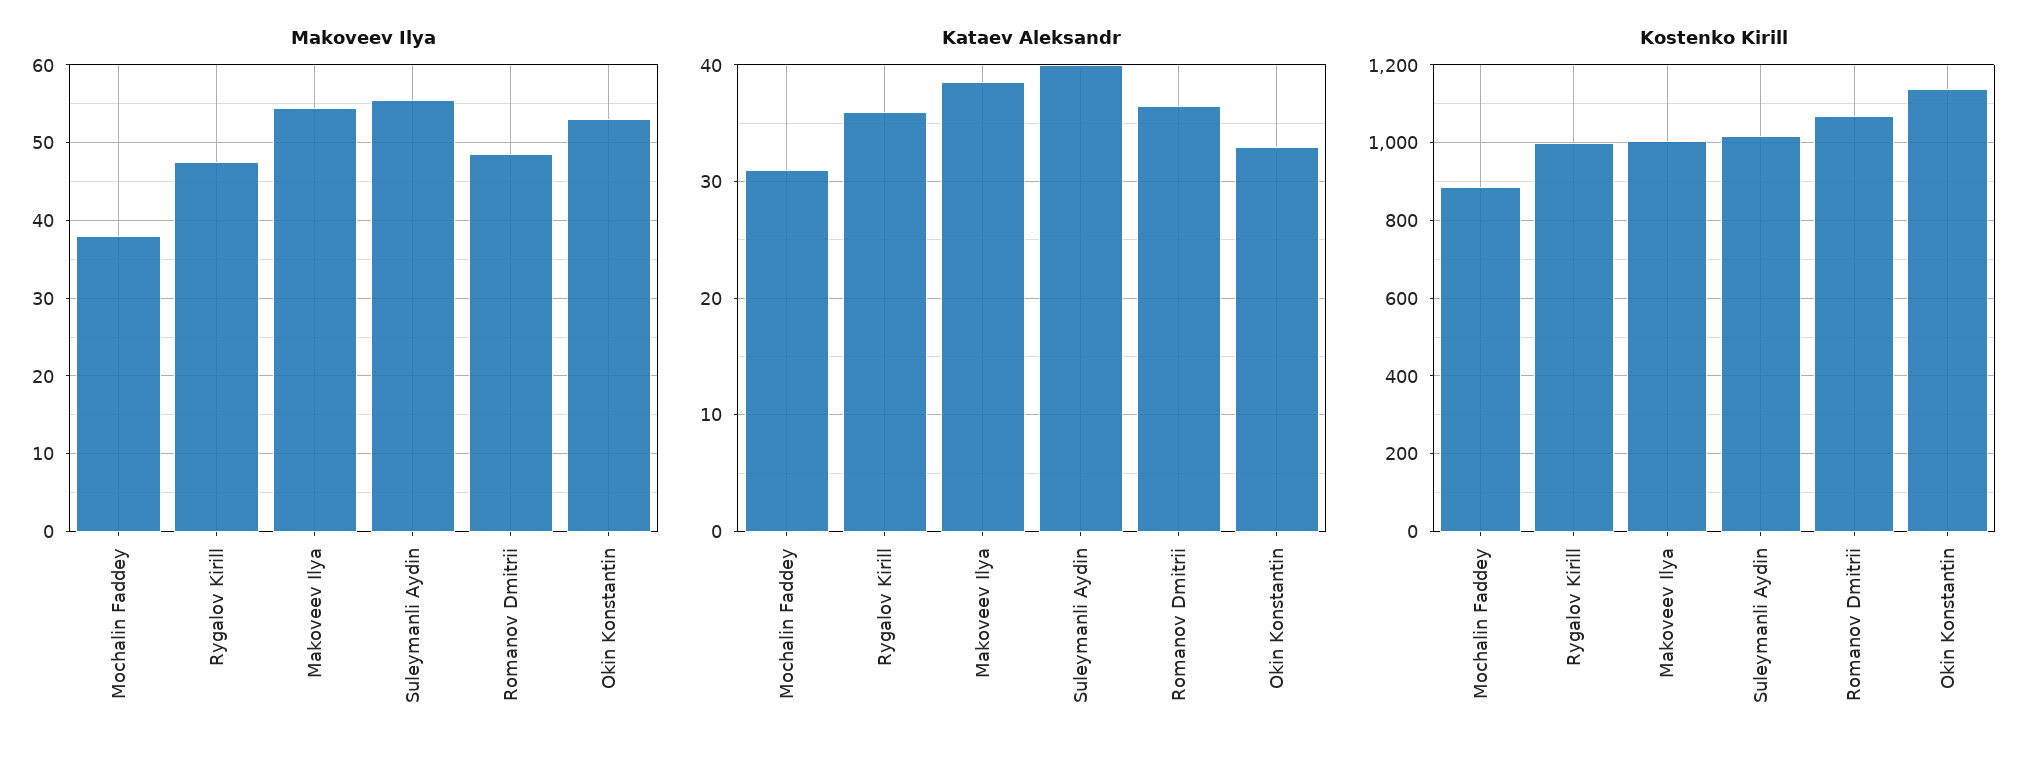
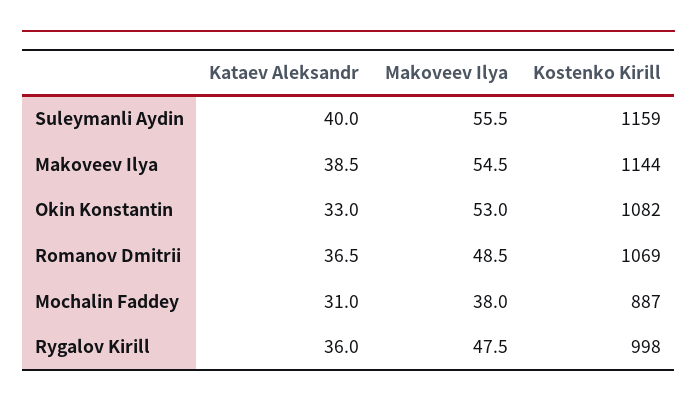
Kostenko Kirill, Makoveev Ilya: 1000 -> 1144
Kostenko Kirill, Suleymanli Aydin: 1020 -> 1159
Kostenko Kirill, Okin Konstantin: 1140 -> 1082

